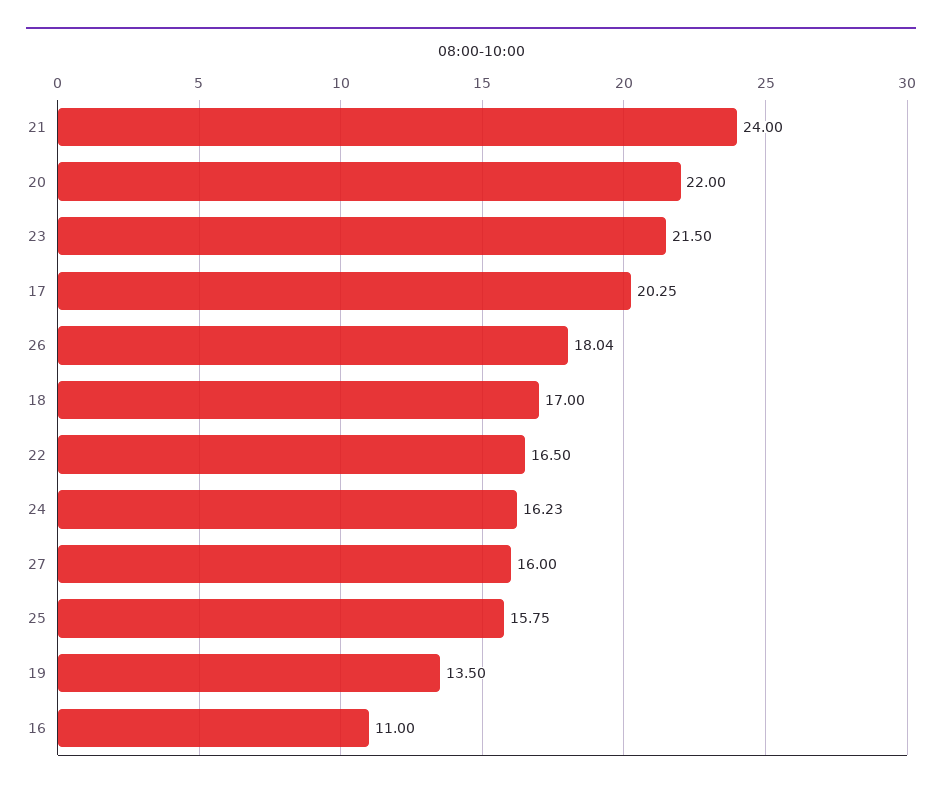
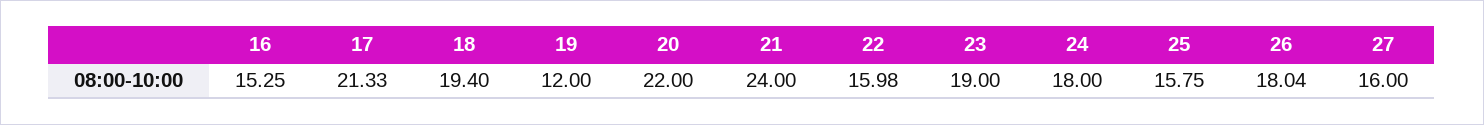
23: 21.5 -> 19
17: 20.25 -> 21.33
18: 17 -> 19.4
22: 16.5 -> 15.98
24: 16.23 -> 18
19: 13.5 -> 12
16: 11 -> 15.25

